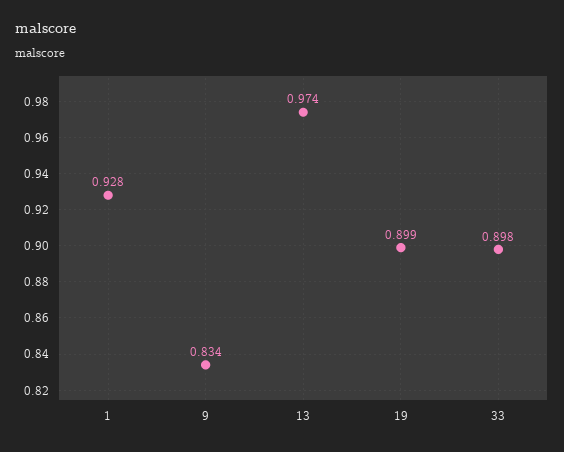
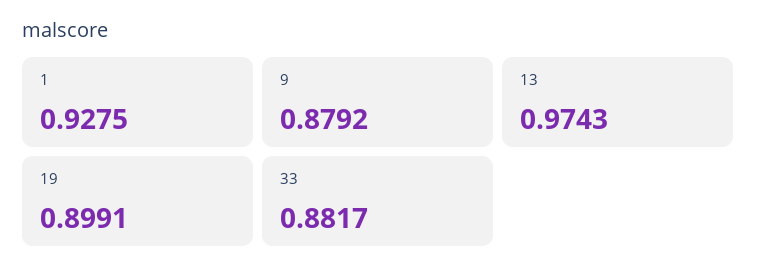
9: 0.834 -> 0.8792
33: 0.898 -> 0.8817

